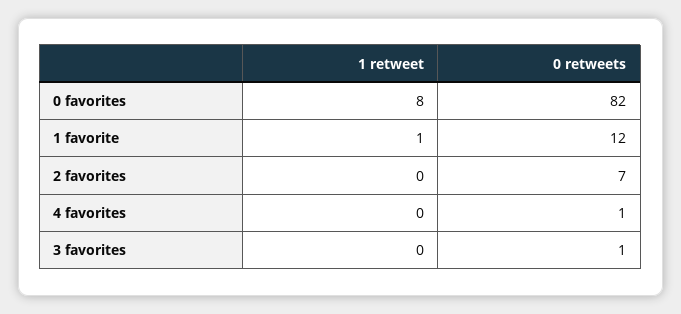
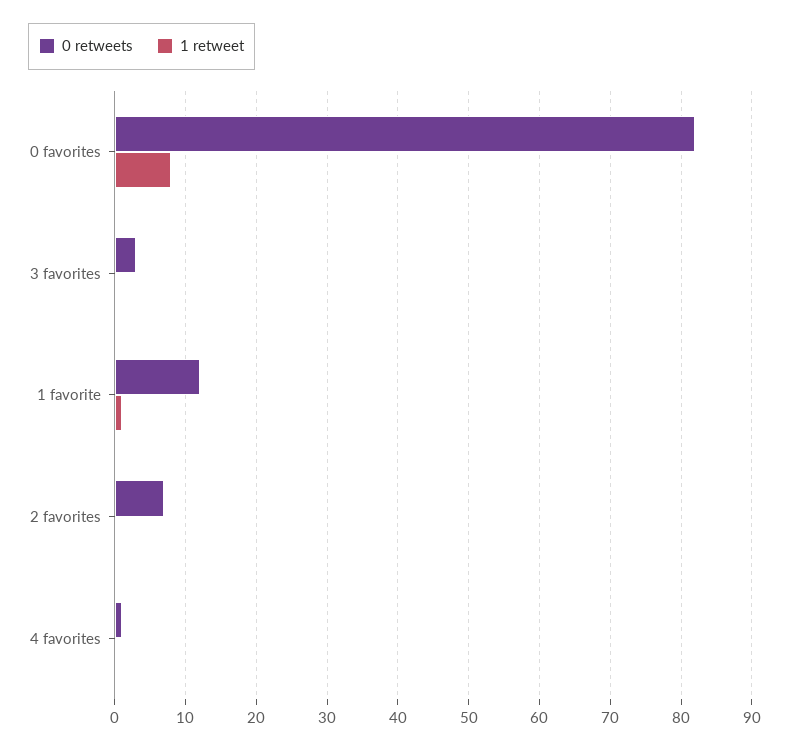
0 retweets, 3 favorites: 1 -> 3

